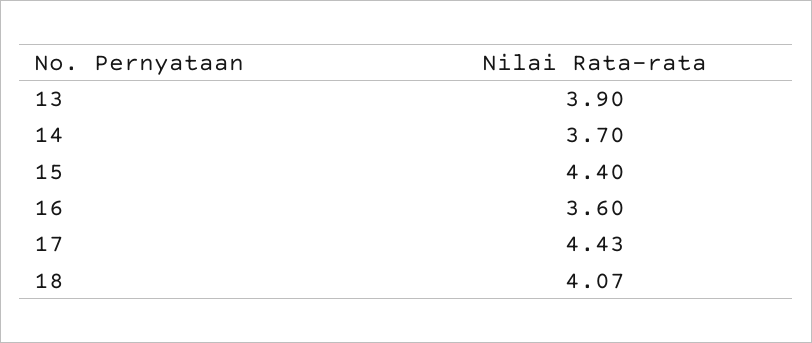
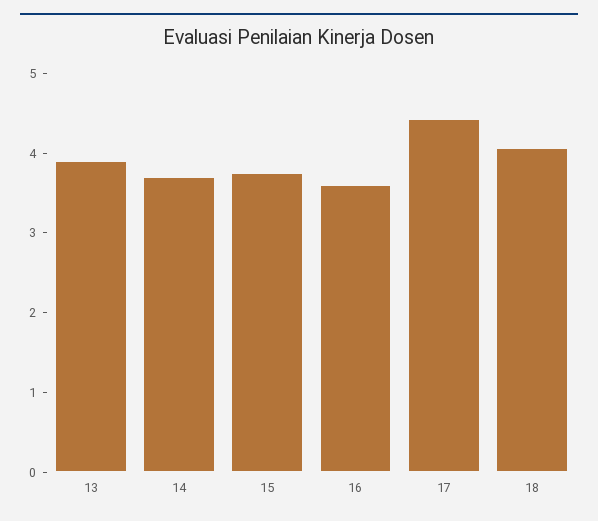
15: 4.4 -> 3.8

